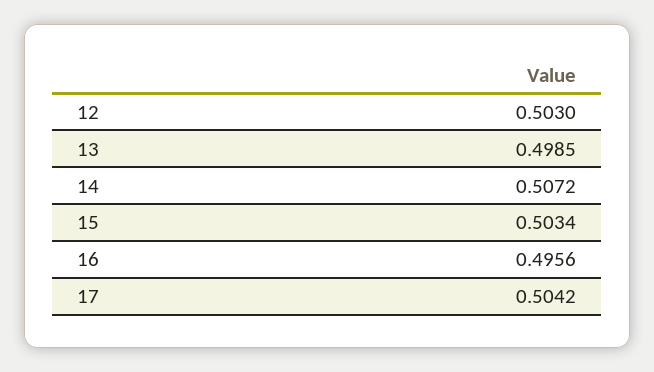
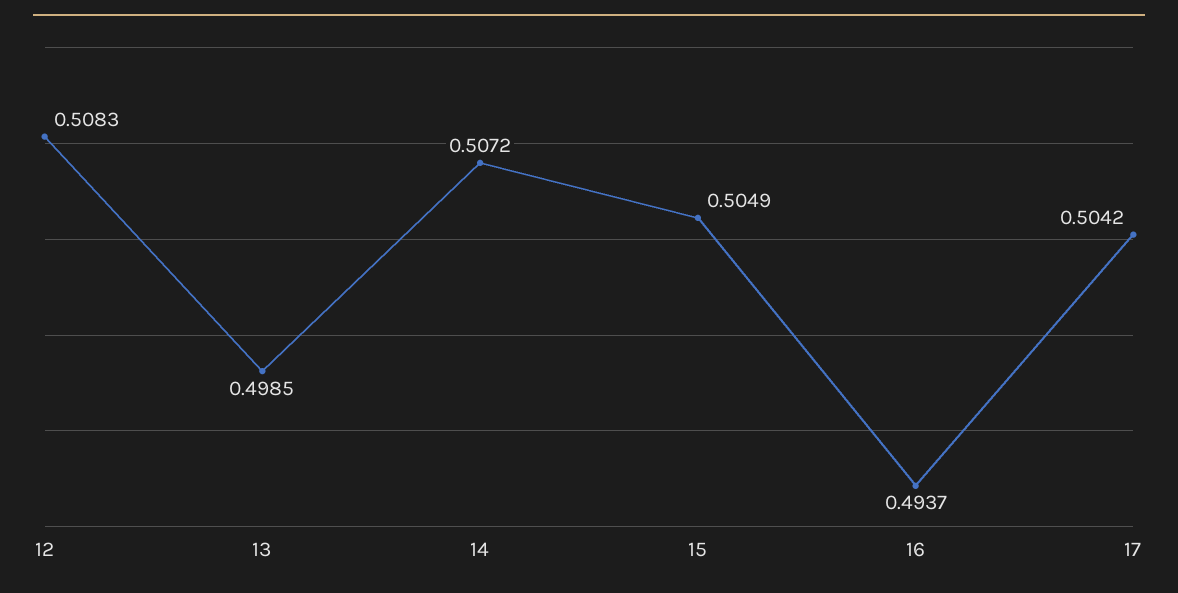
12: 0.503 -> 0.5083
15: 0.5034 -> 0.5049
16: 0.4956 -> 0.4937

